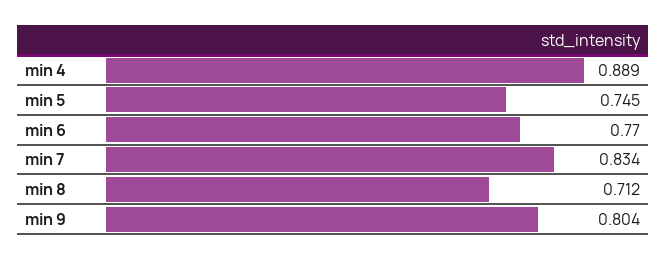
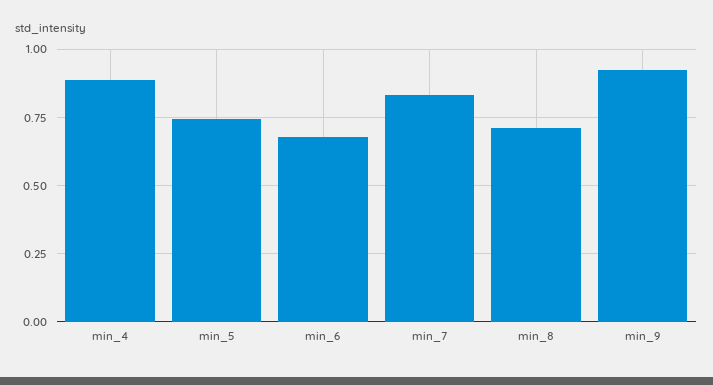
min 6: 0.77 -> 0.675
min 9: 0.804 -> 0.925

